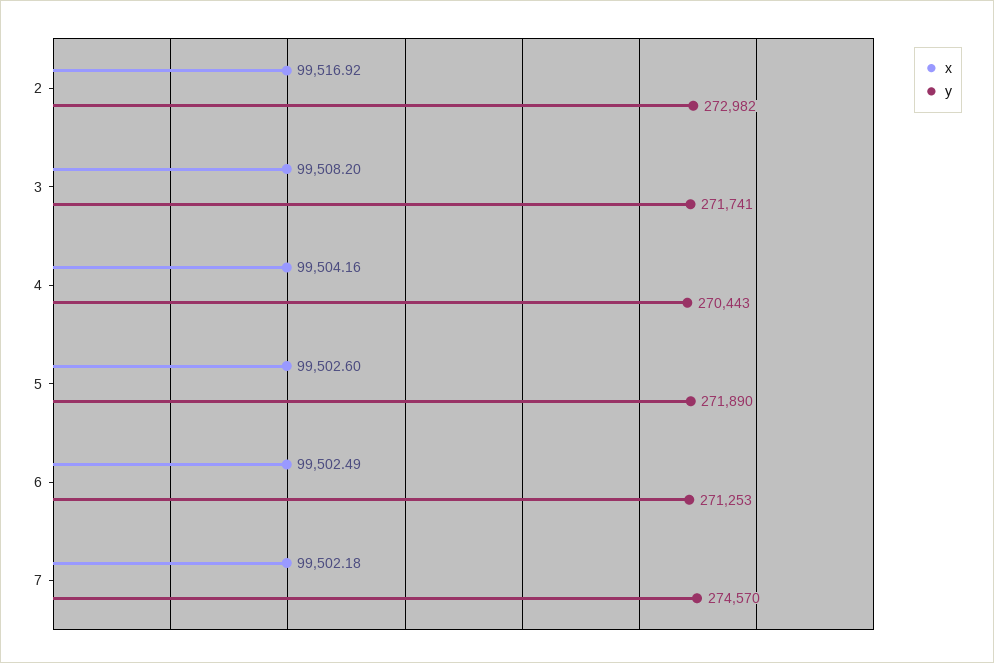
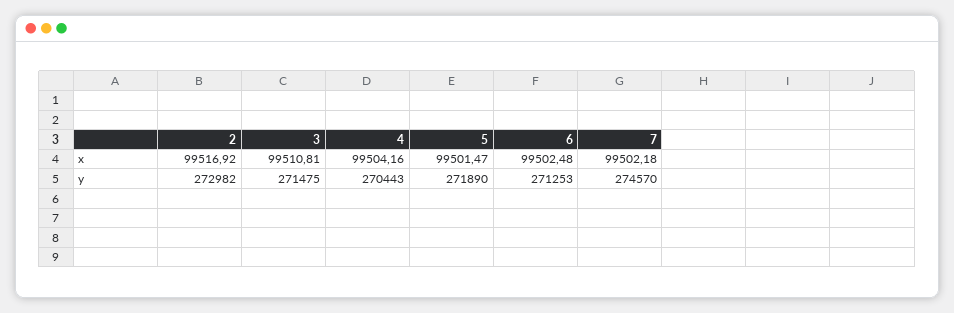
x, 3: 99508.2 -> 99510.81
y, 3: 271741 -> 271475
x, 5: 99502.6 -> 99501.47
x, 6: 99502.49 -> 99502.48

